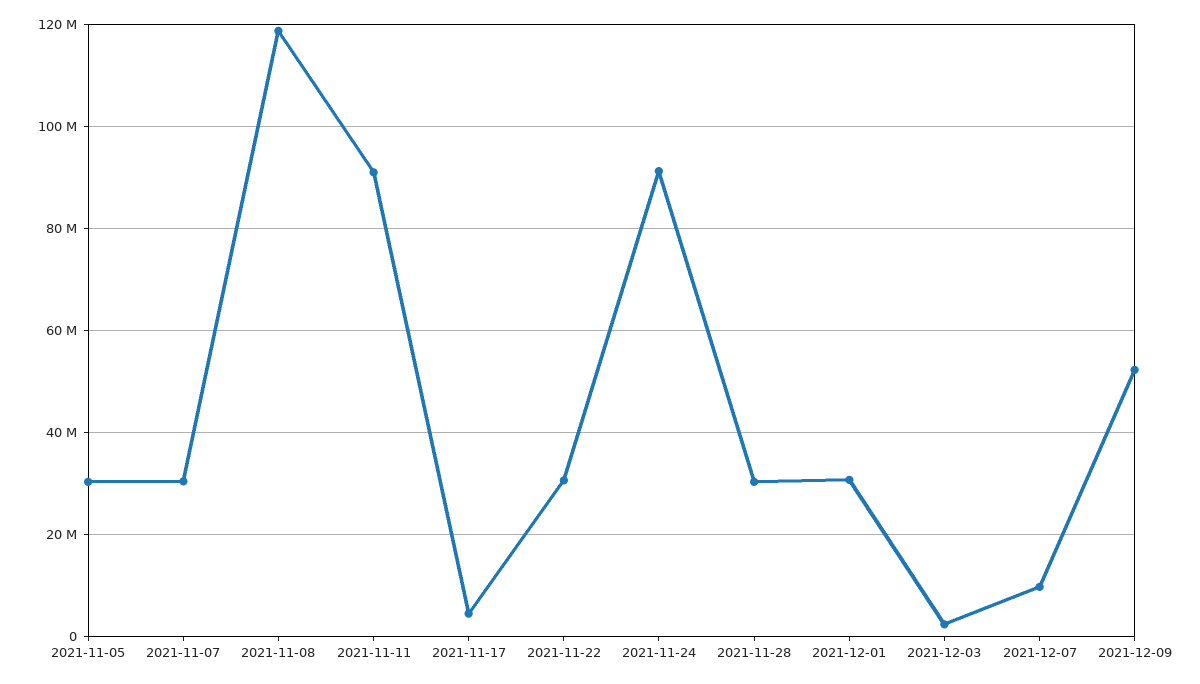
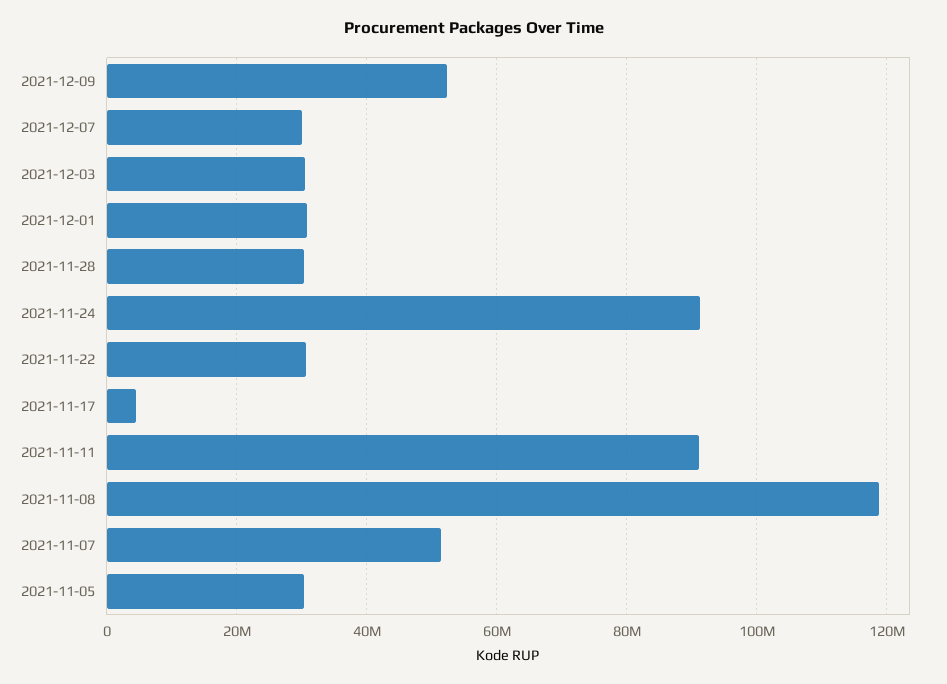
2021-11-07: 30000000 -> 52000000
2021-12-03: 2000000 -> 30000000
2021-12-07: 10000000 -> 30000000

